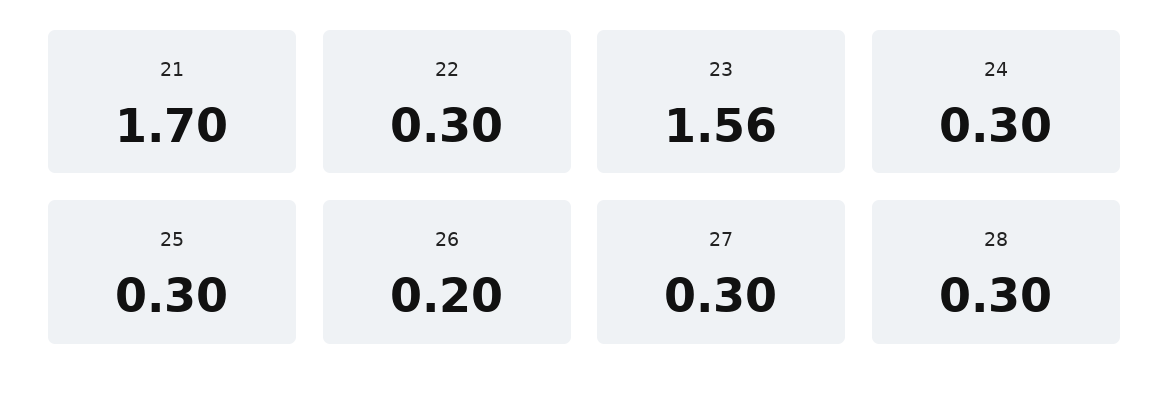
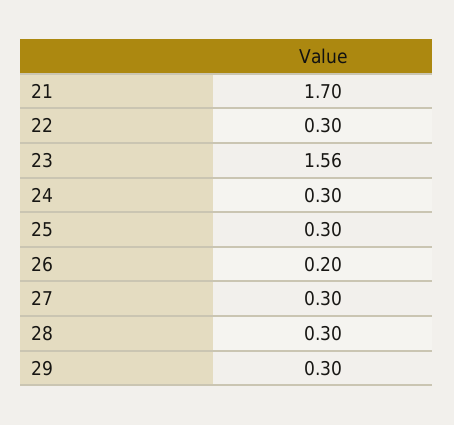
29: none -> 0.3

